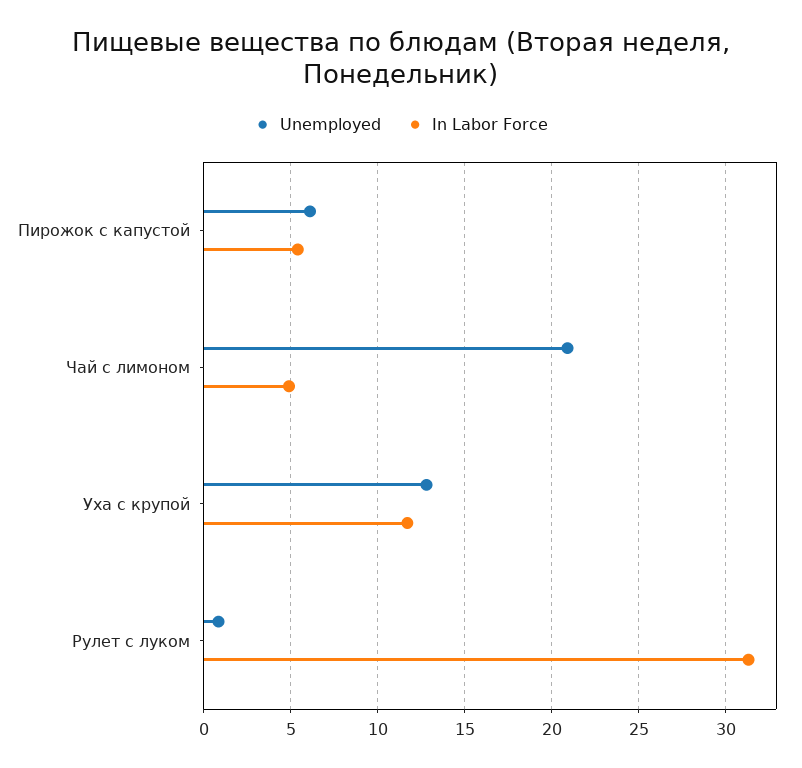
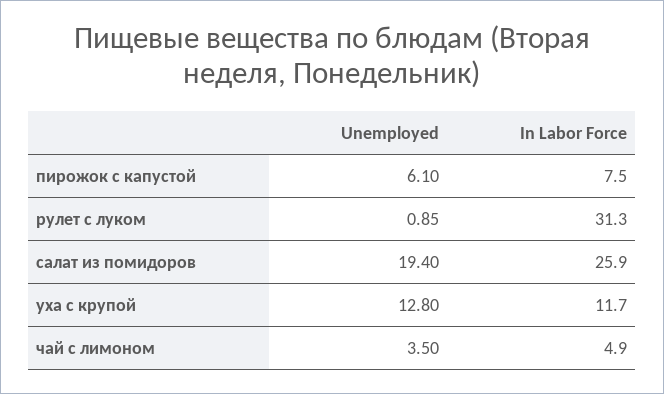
In Labor Force, Пирожок с капустой: 5.5 -> 7.5
Unemployed, Чай с лимоном: 21 -> 3.5
Unemployed, салат из помидоров: none -> 19.4
In Labor Force, салат из помидоров: none -> 25.9

